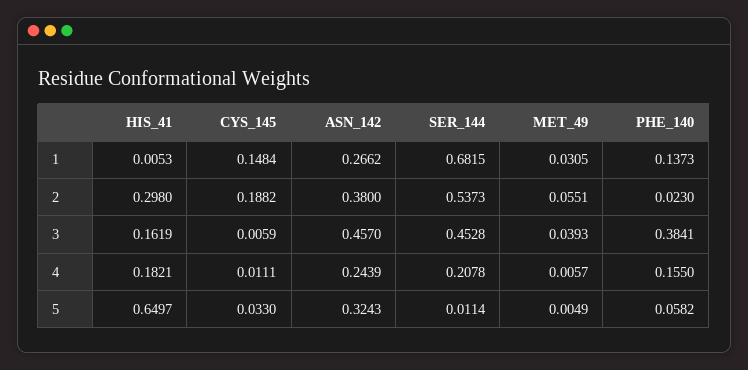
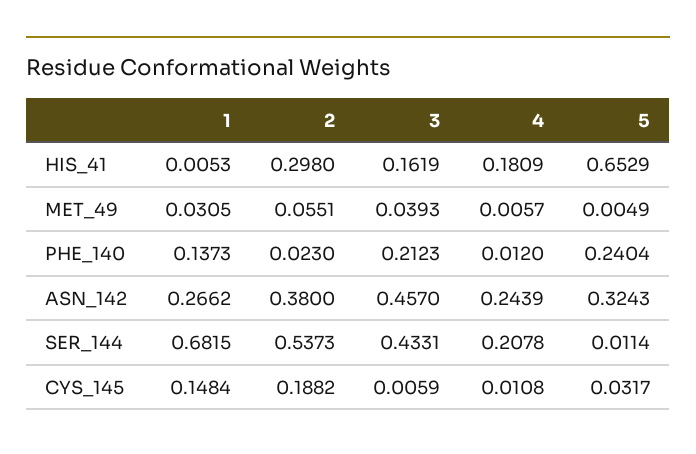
SER_144, 3: 0.4528 -> 0.4331
PHE_140, 3: 0.3841 -> 0.2123
HIS_41, 4: 0.1821 -> 0.1809
CYS_145, 4: 0.0111 -> 0.0108
PHE_140, 4: 0.155 -> 0.012
HIS_41, 5: 0.6497 -> 0.6529
CYS_145, 5: 0.033 -> 0.0317
PHE_140, 5: 0.0582 -> 0.2404

